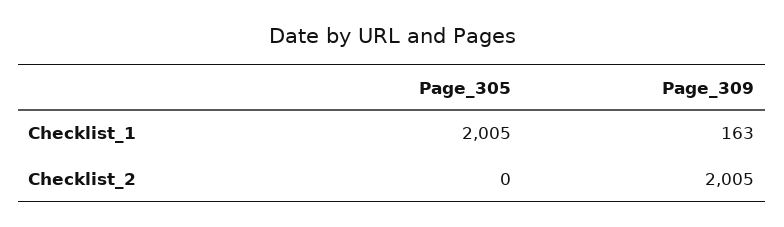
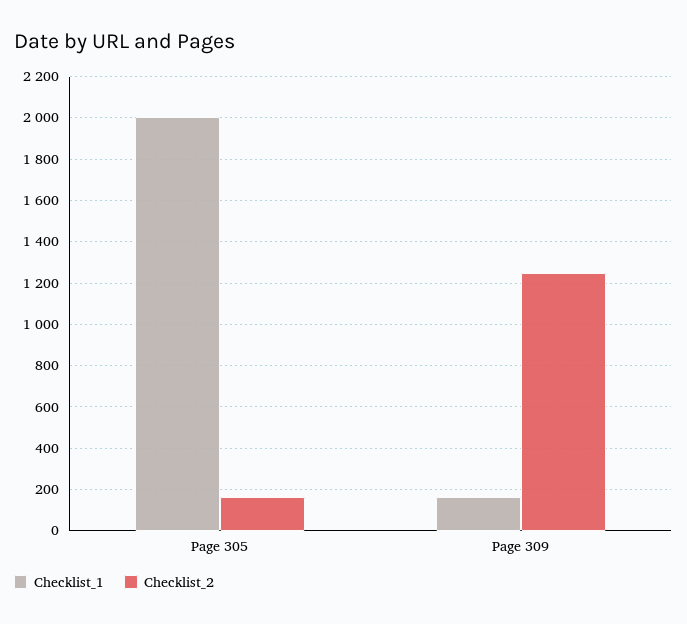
Checklist_2, Page_305: 0 -> 150
Checklist_2, Page_309: 2005 -> 1250

